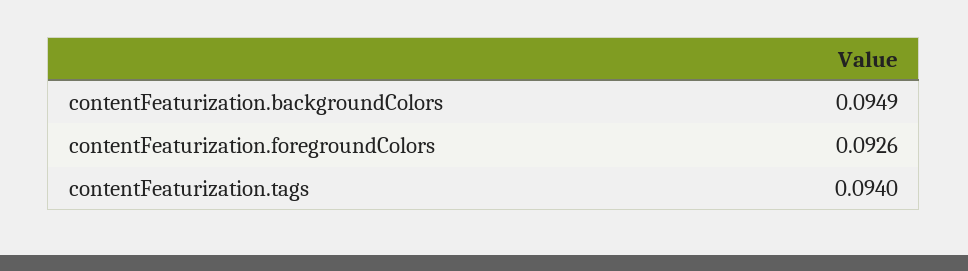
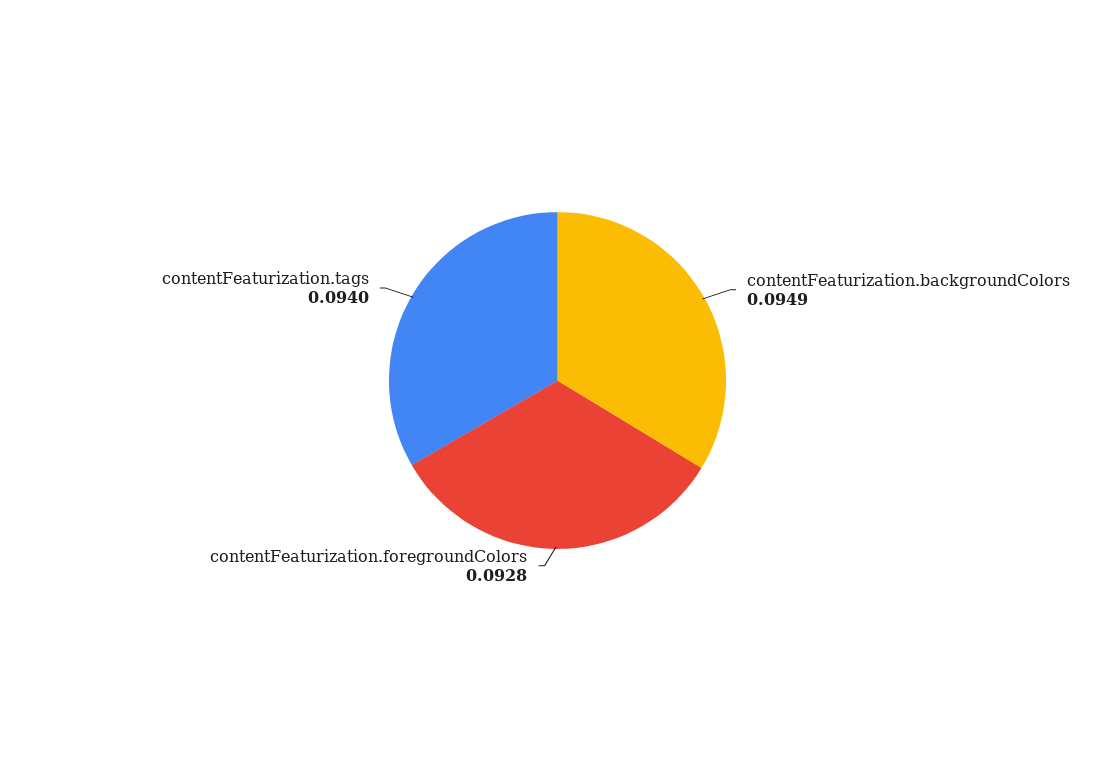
contentFeaturization.foregroundColors: 0.0926 -> 0.0928

